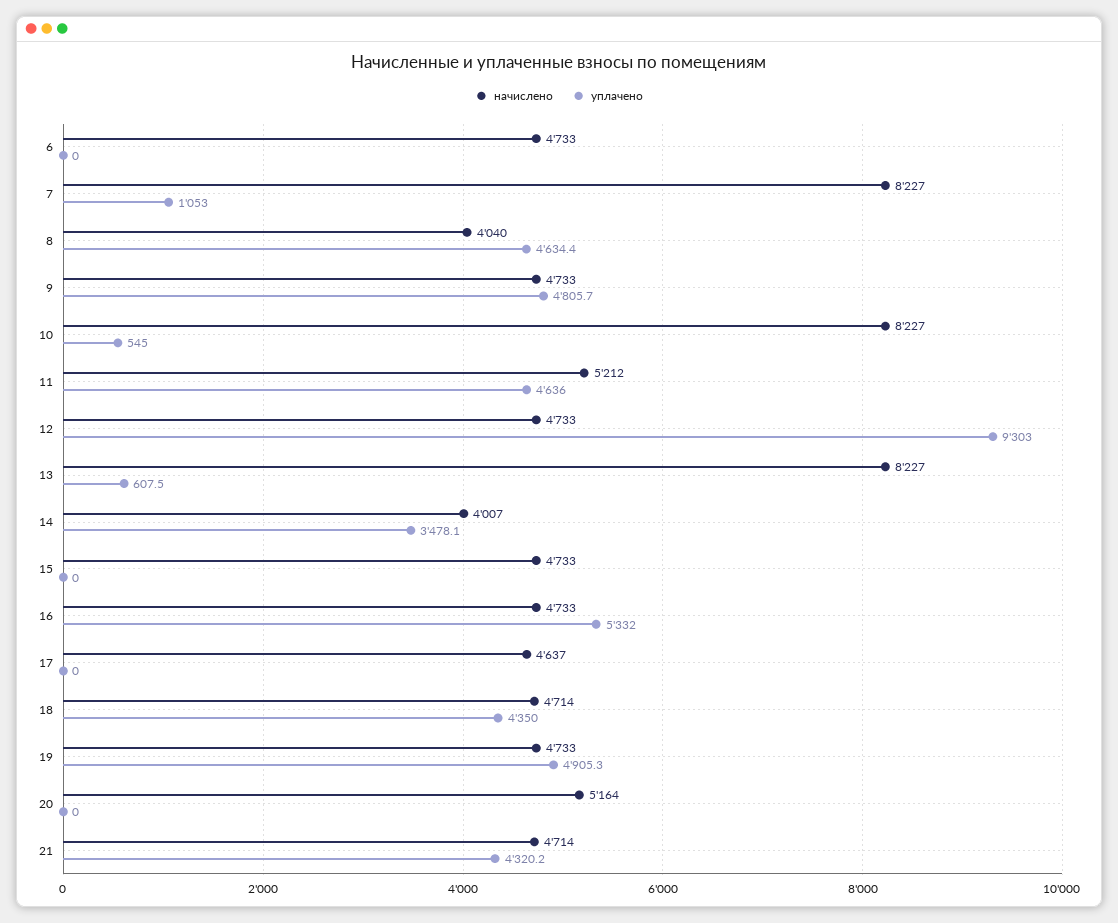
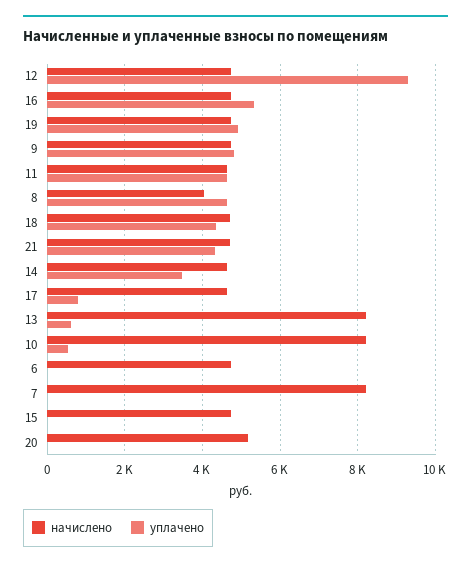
уплачено, 7: 1053 -> 0
начислено, 11: 5212 -> 4600
начислено, 14: 4007 -> 4600
уплачено, 17: 0 -> 800

